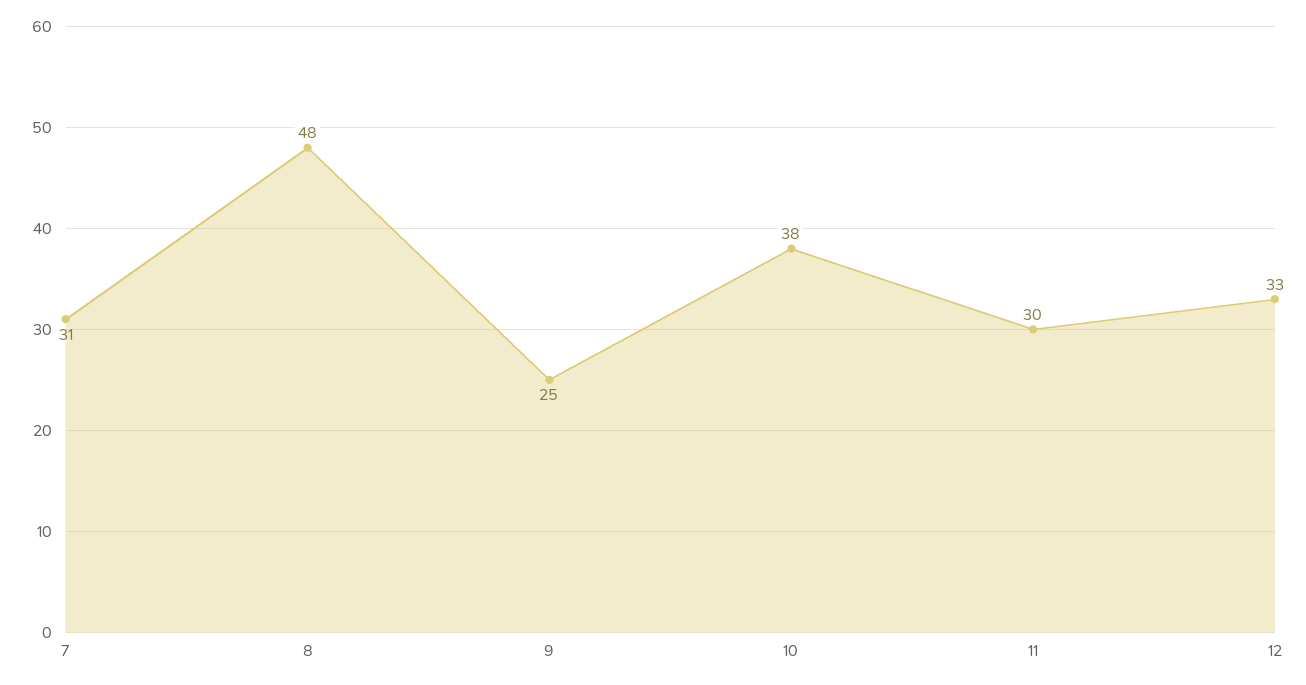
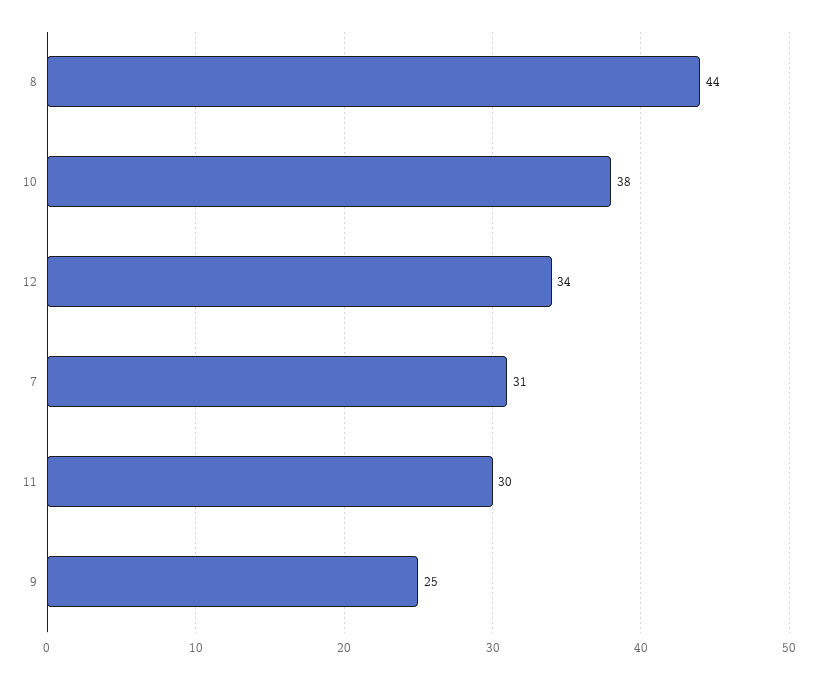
8: 48 -> 44
12: 33 -> 34

